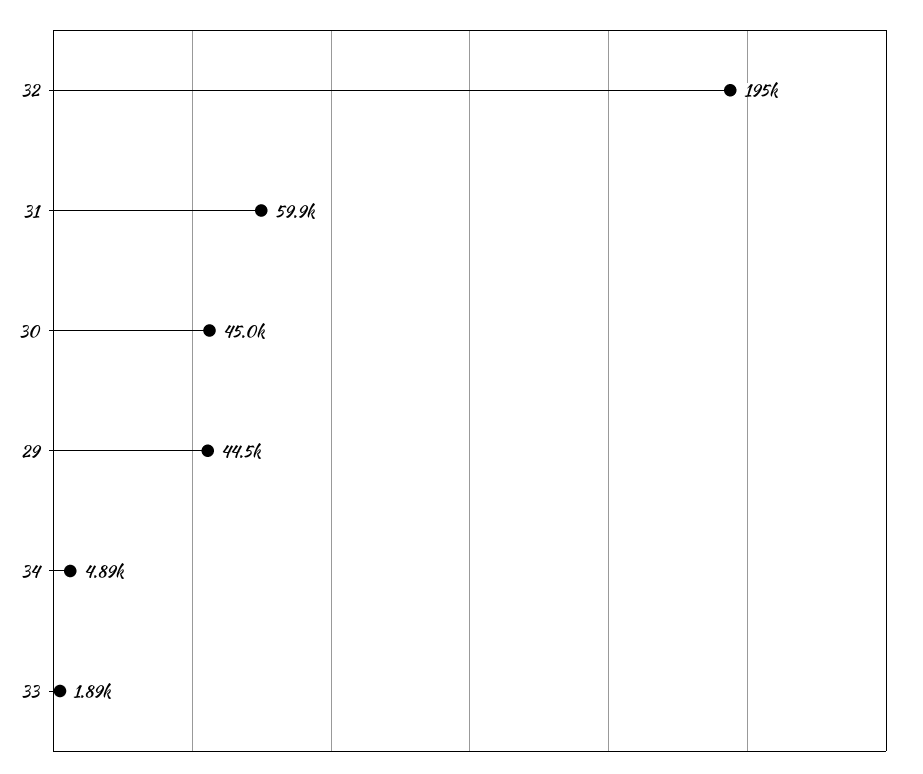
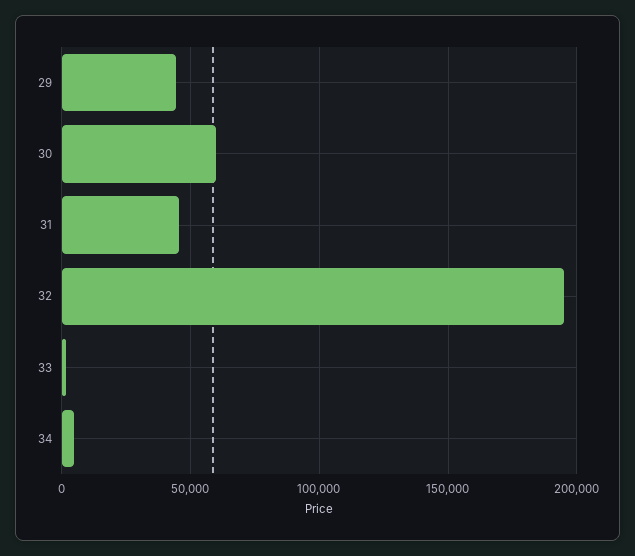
31: 59900 -> 45000
30: 45000 -> 60000

